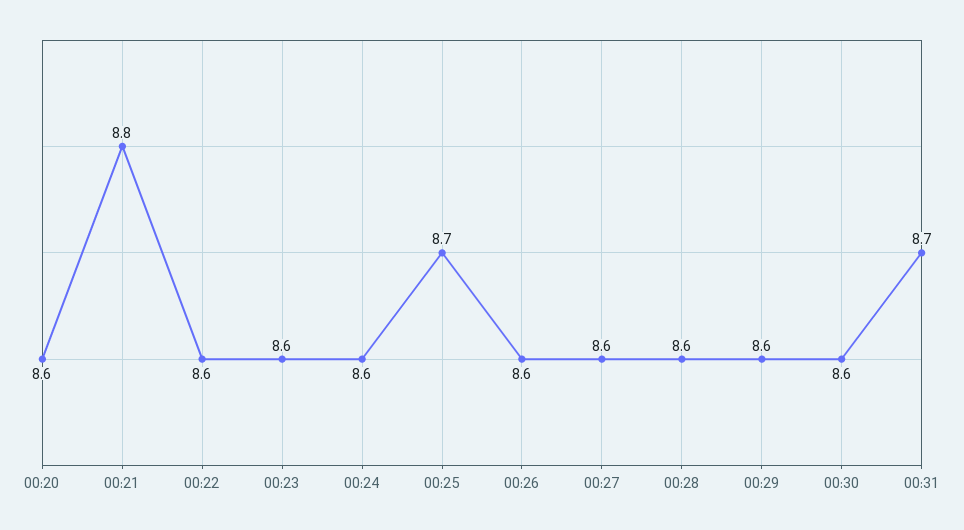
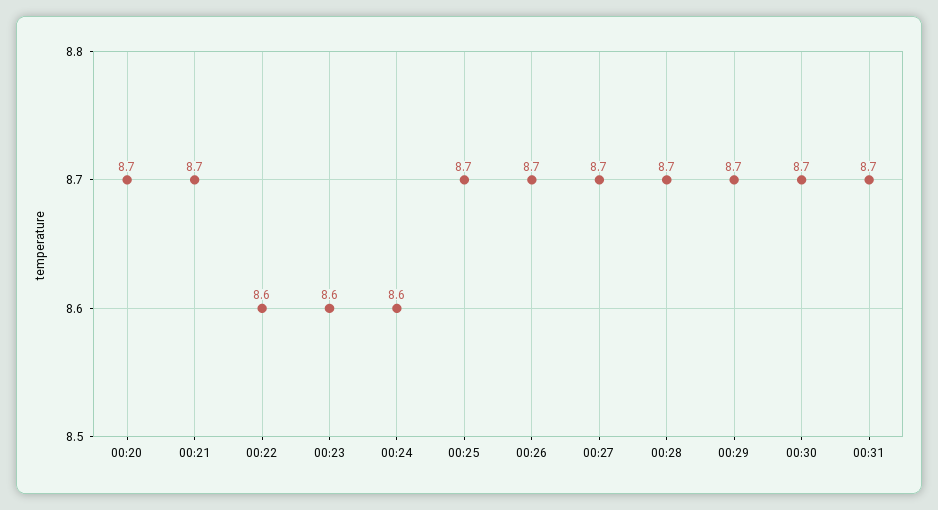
00:20: 8.6 -> 8.7
00:21: 8.8 -> 8.7
00:26: 8.6 -> 8.7
00:27: 8.6 -> 8.7
00:28: 8.6 -> 8.7
00:29: 8.6 -> 8.7
00:30: 8.6 -> 8.7

